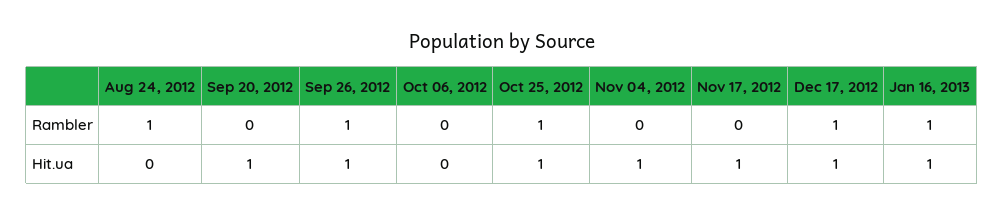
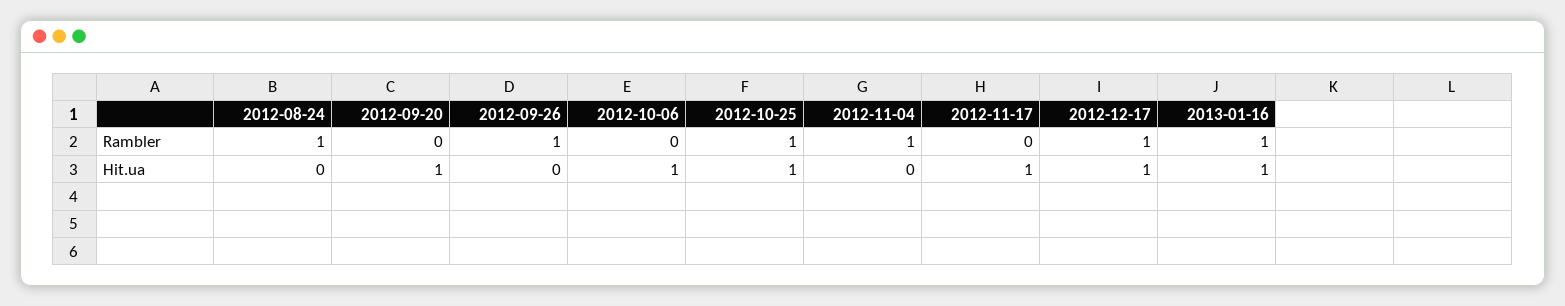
Nov 04, 2012, Rambler: 0 -> 1
Sep 26, 2012, Hit.ua: 1 -> 0
Oct 06, 2012, Hit.ua: 0 -> 1
Nov 04, 2012, Hit.ua: 1 -> 0

